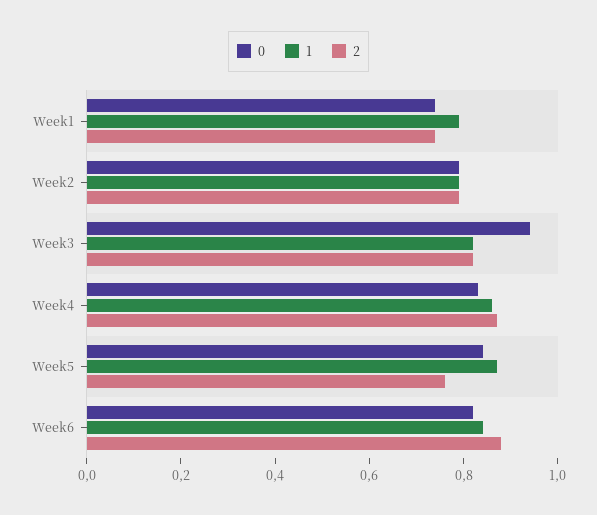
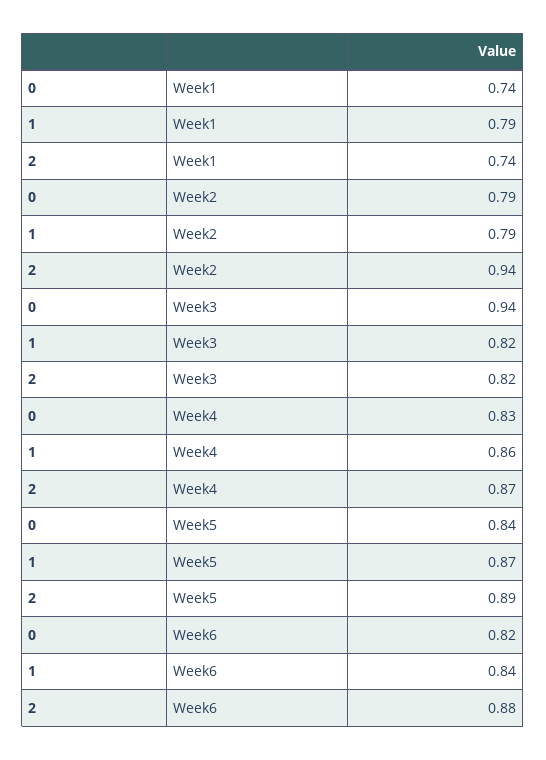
2, Week2: 0.8 -> 0.94
2, Week5: 0.75 -> 0.89

